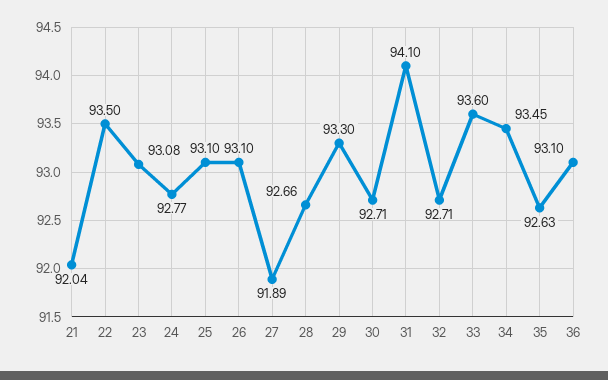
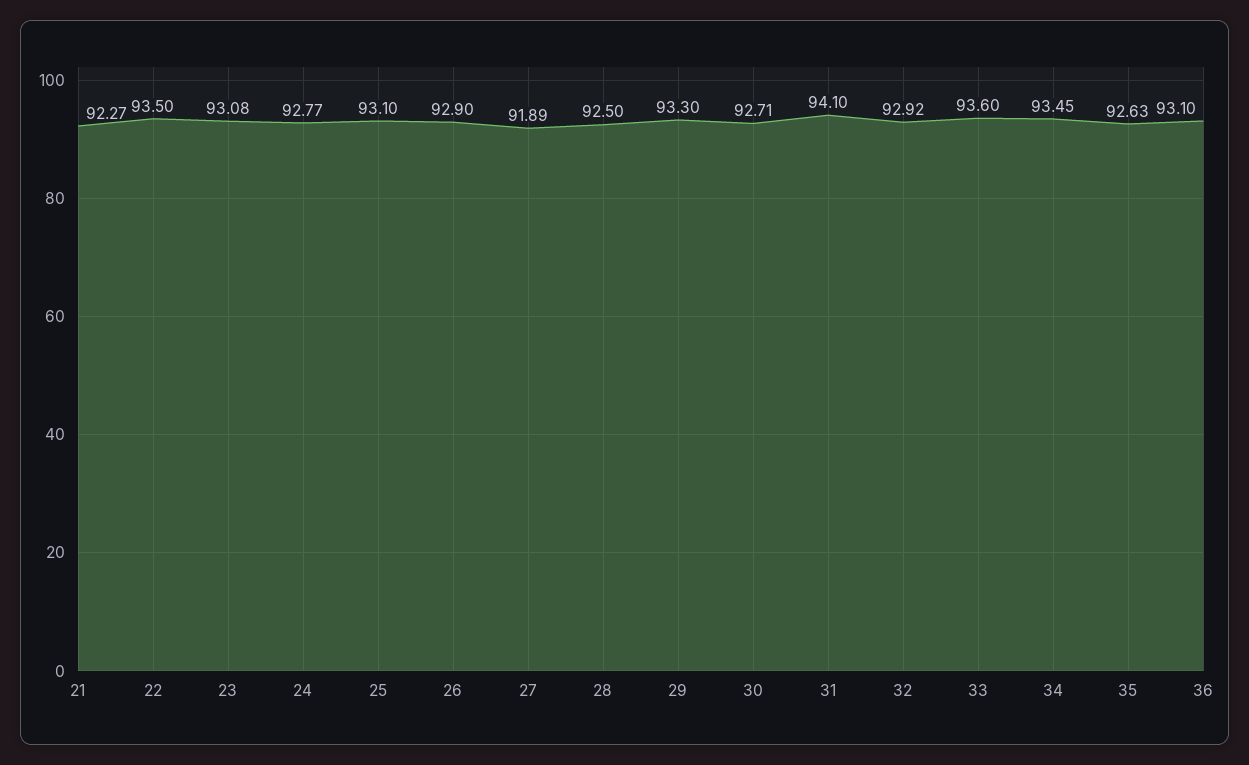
21: 92.04 -> 92.27
26: 93.1 -> 92.9
28: 92.66 -> 92.5
32: 92.71 -> 92.92

